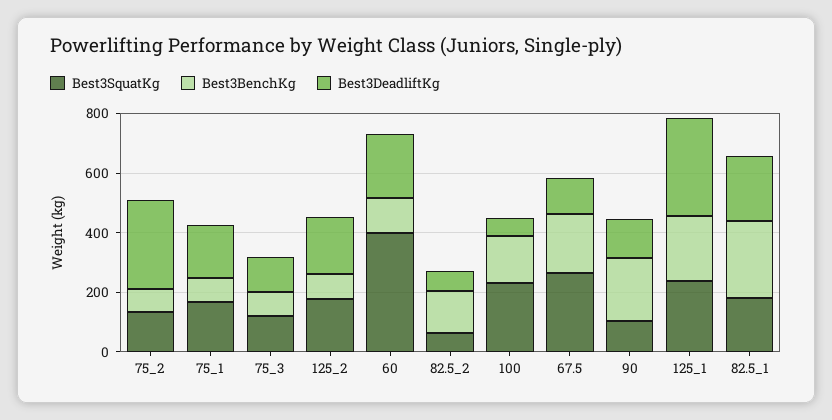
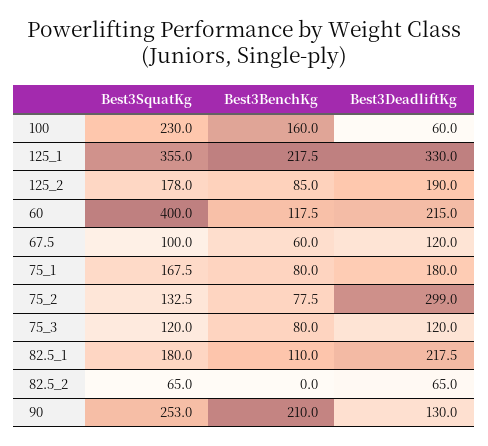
Best3BenchKg, 82.5_2: 150 -> 0
Best3SquatKg, 67.5: 250 -> 100
Best3BenchKg, 67.5: 200 -> 60
Best3SquatKg, 90: 100 -> 253
Best3SquatKg, 125_1: 250 -> 355
Best3BenchKg, 82.5_1: 250 -> 110

